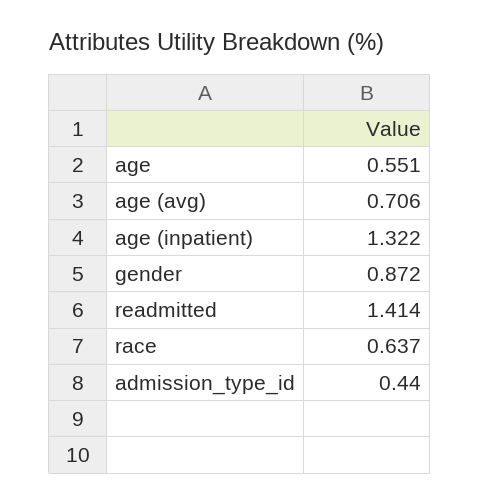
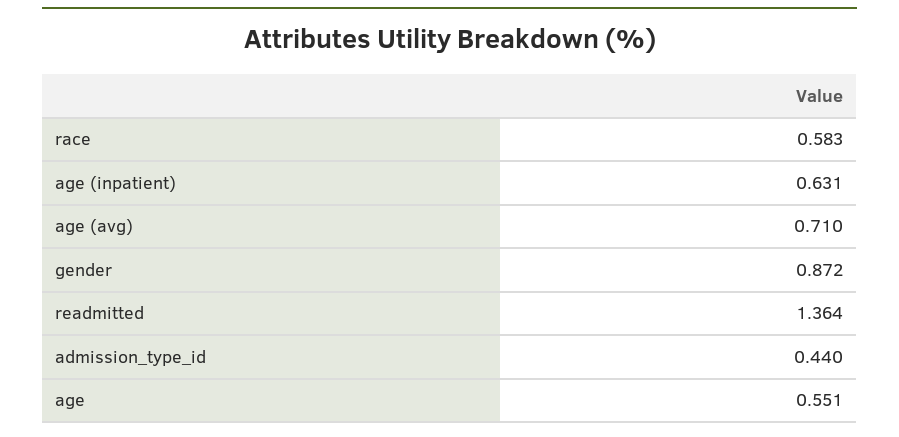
age (avg): 0.706 -> 0.71
age (inpatient): 1.322 -> 0.631
readmitted: 1.414 -> 1.364
race: 0.637 -> 0.583

